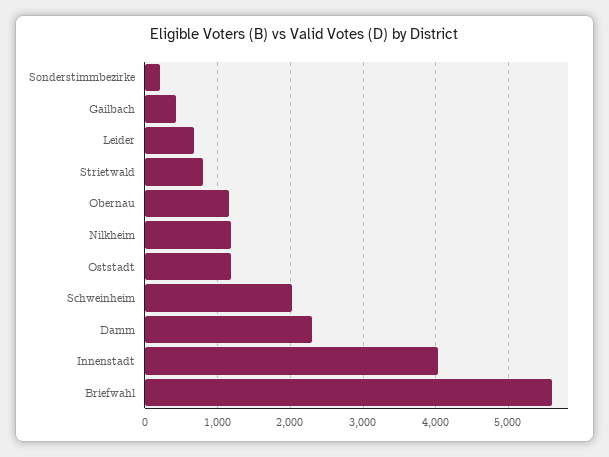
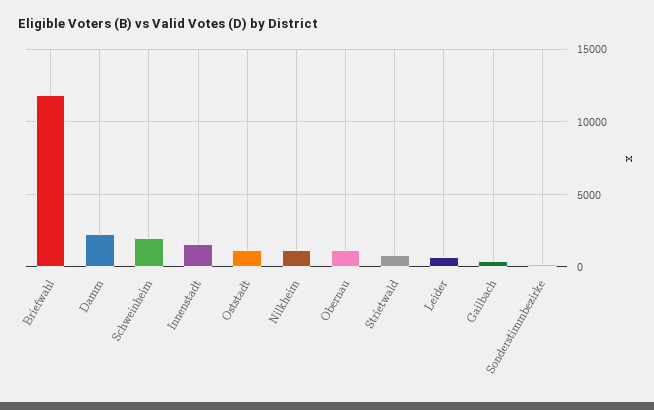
Innenstadt: 4000 -> 1500
Briefwahl: 5600 -> 12000

